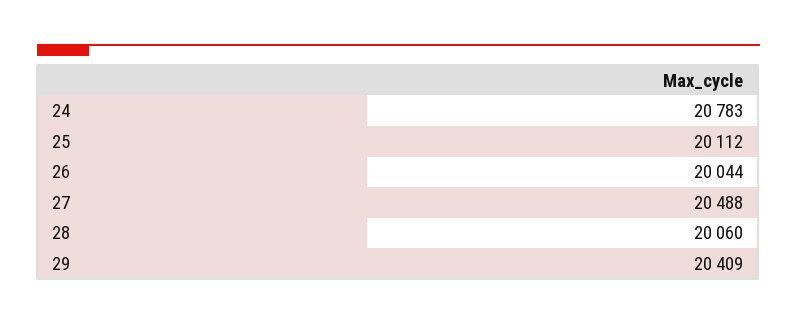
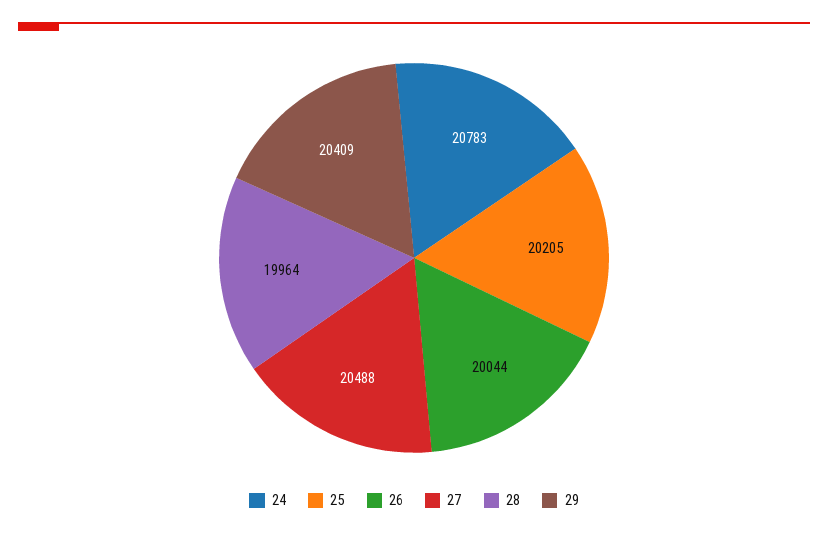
25: 20112 -> 20205
28: 20060 -> 19964

